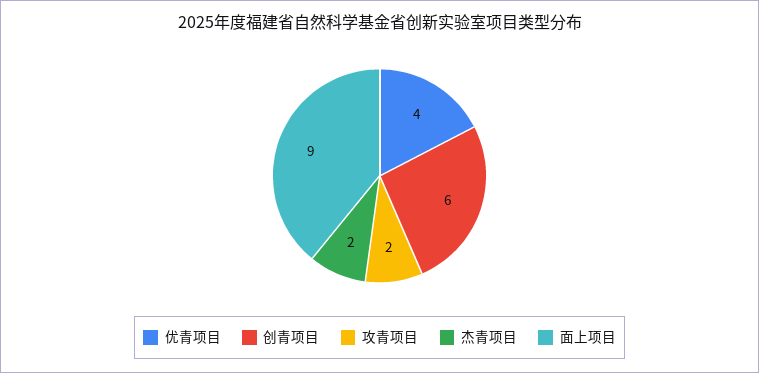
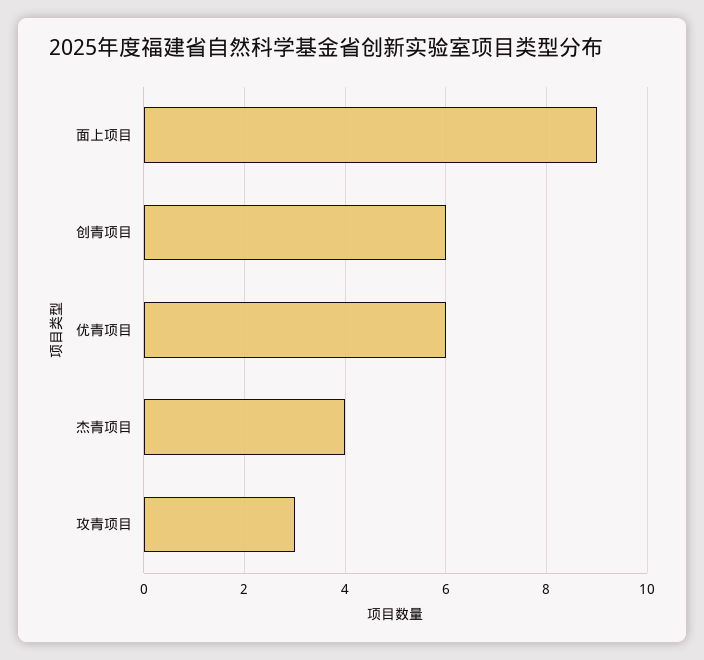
优青项目: 4 -> 6
攻青项目: 2 -> 3
杰青项目: 2 -> 4

